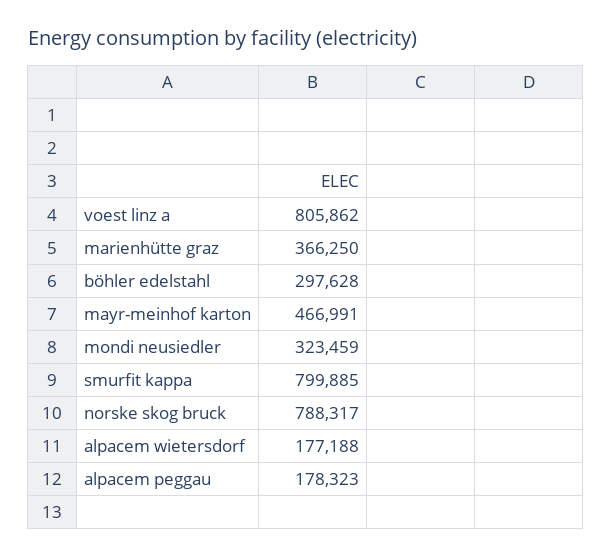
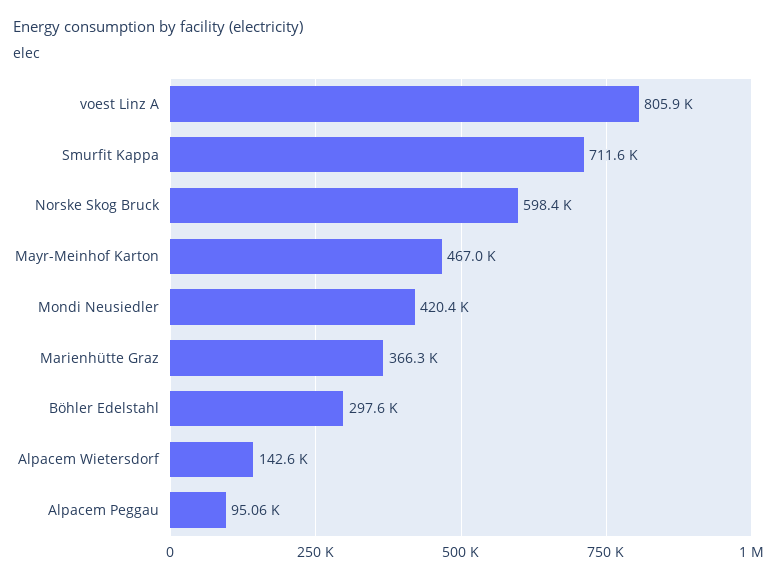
mondi neusiedler: 323459 -> 420400
smurfit kappa: 799885 -> 711600
norske skog bruck: 788317 -> 598400
alpacem wietersdorf: 177188 -> 142600
alpacem peggau: 178323 -> 95060

